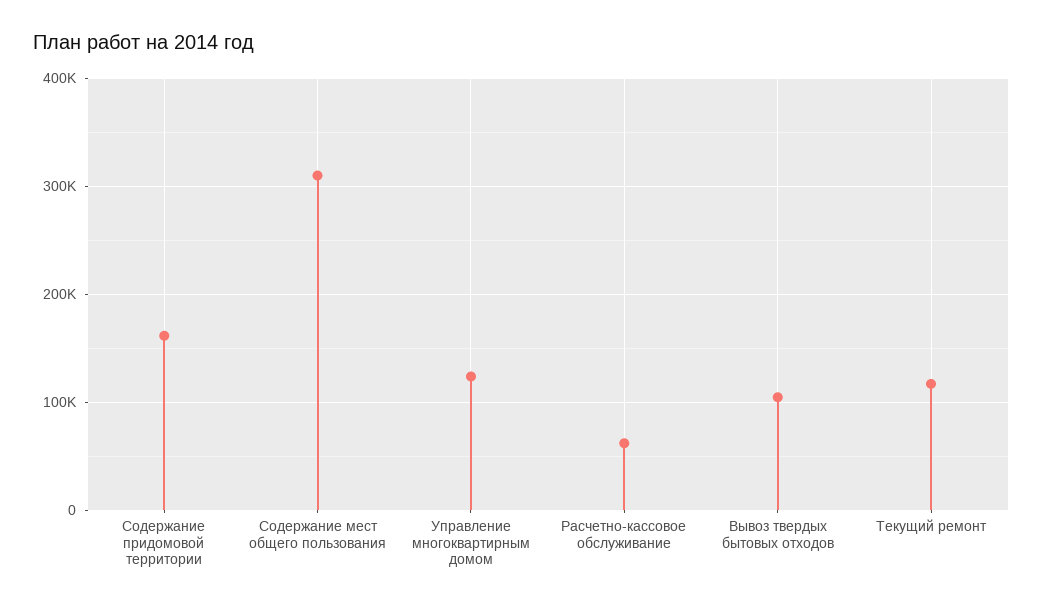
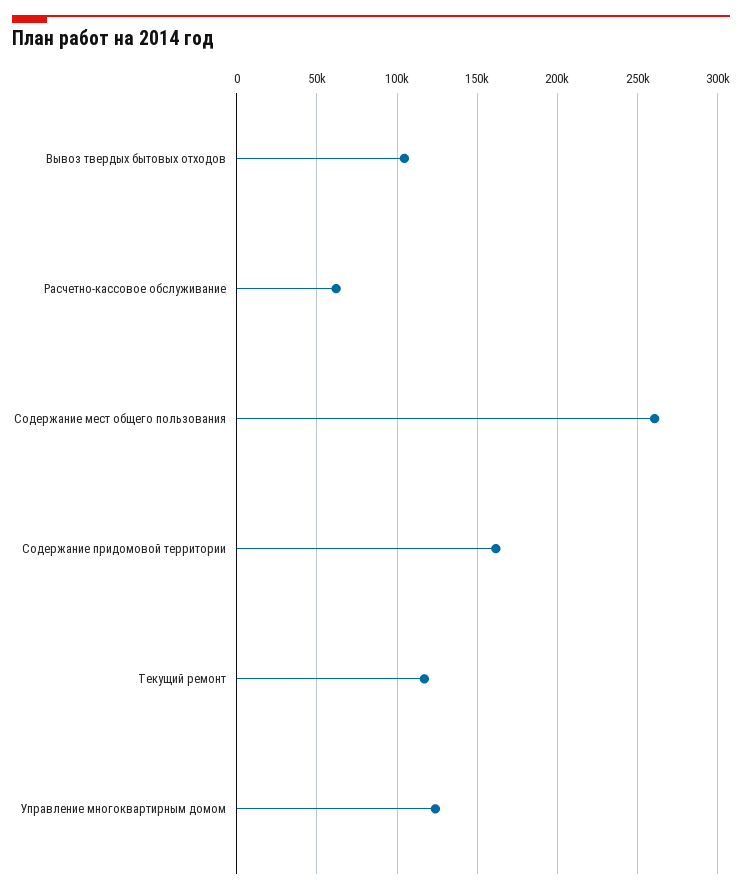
Содержание мест общего пользования: 310000 -> 260000

